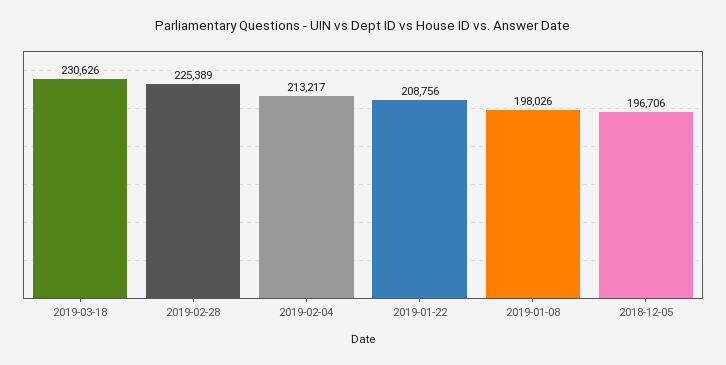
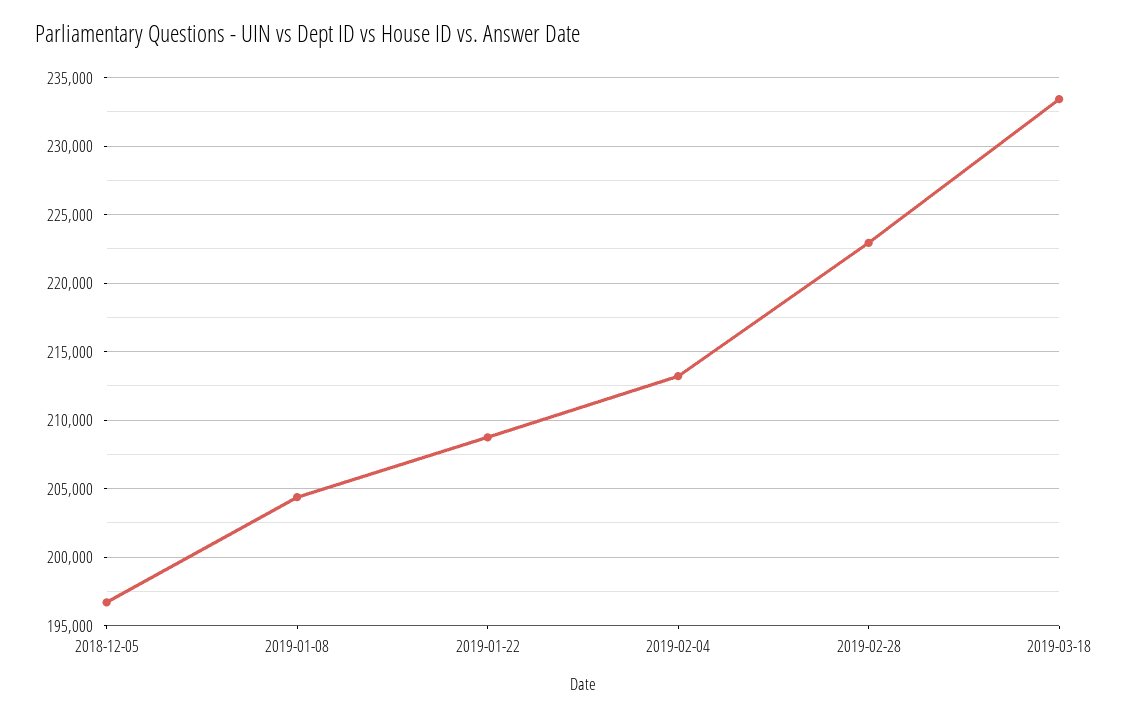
2019-03-18: 230626 -> 233500
2019-02-28: 225389 -> 223000
2019-01-08: 198026 -> 204500

